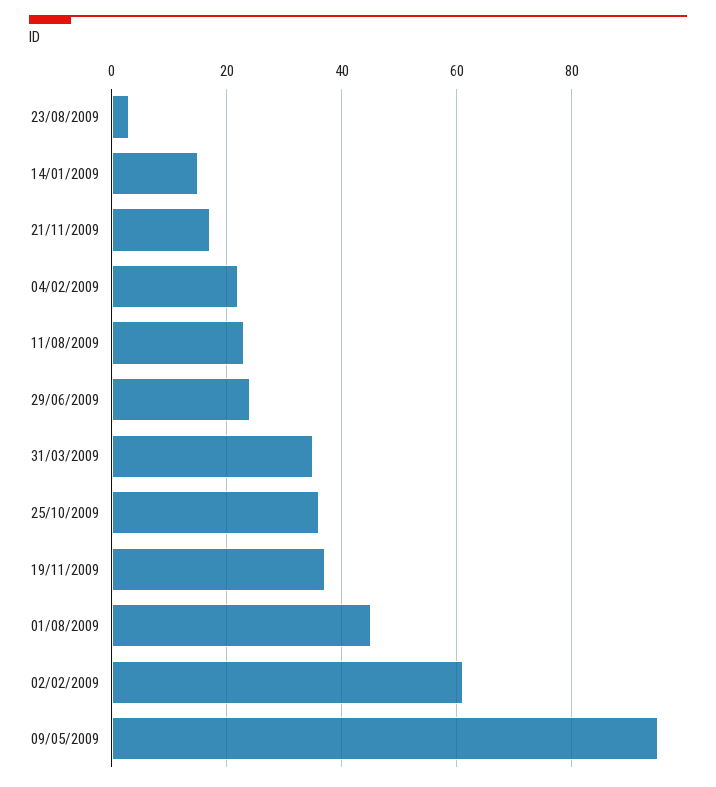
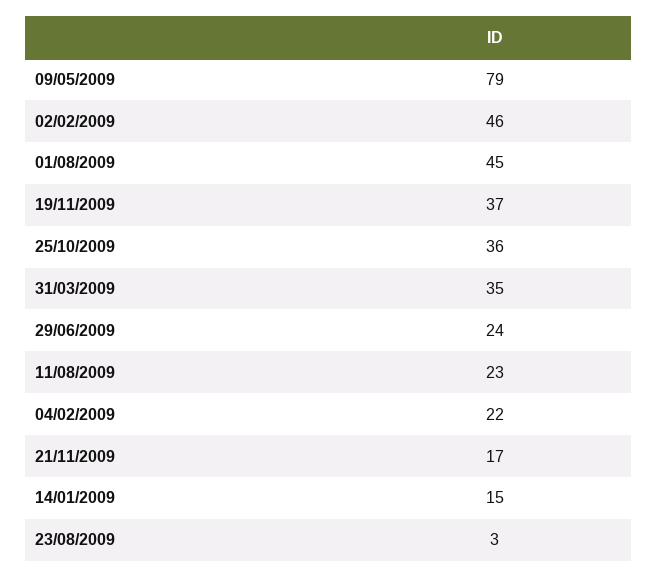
02/02/2009: 60 -> 46
09/05/2009: 95 -> 79

